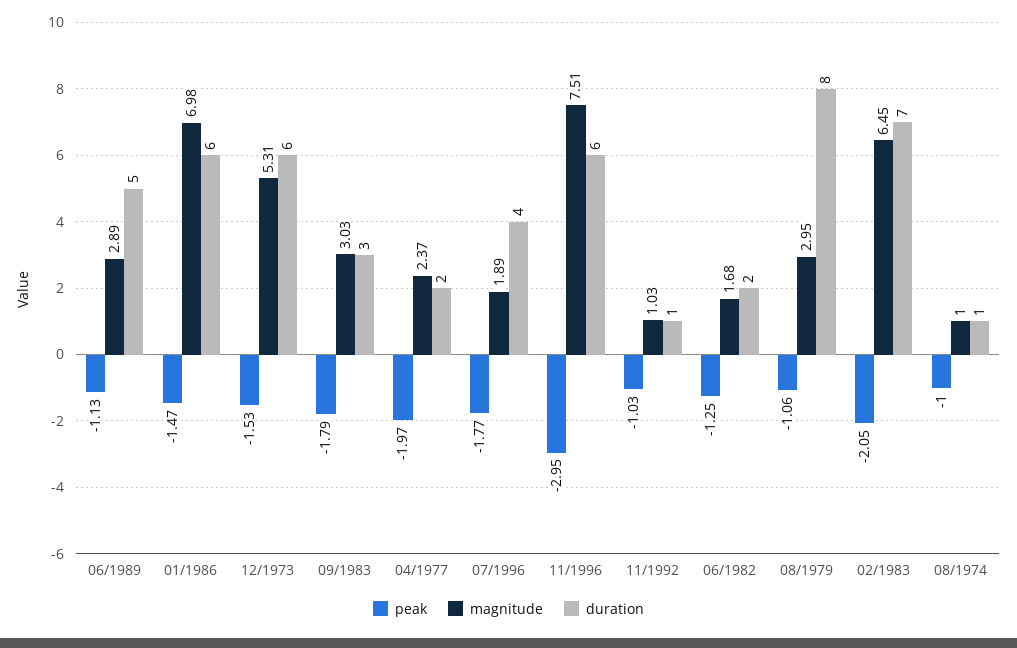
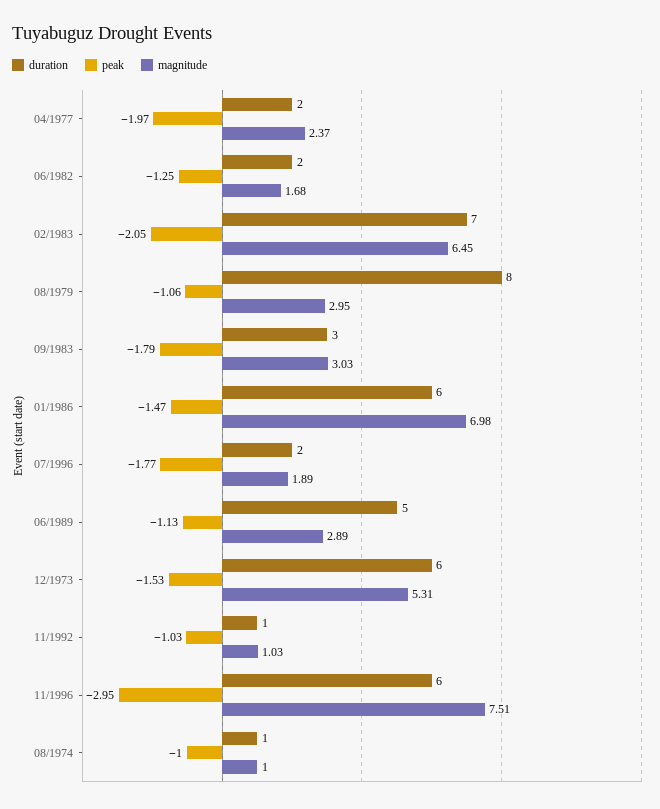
duration, 07/1996: 4 -> 2

